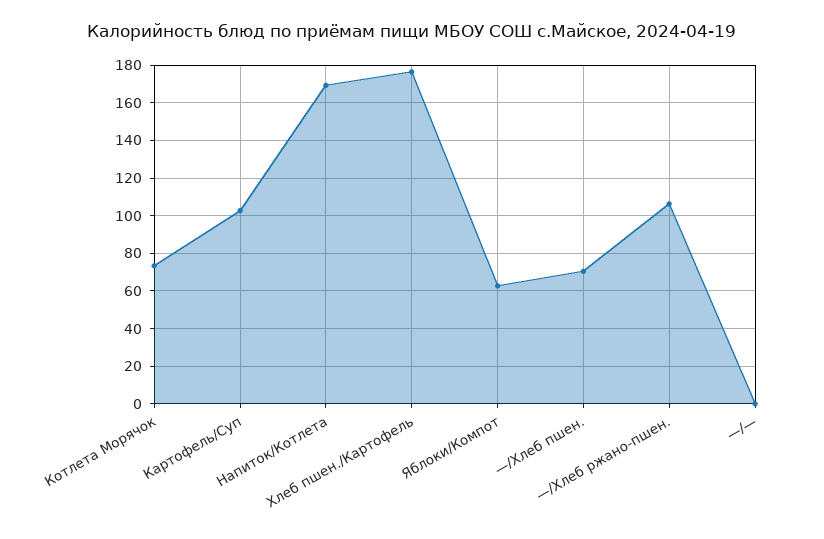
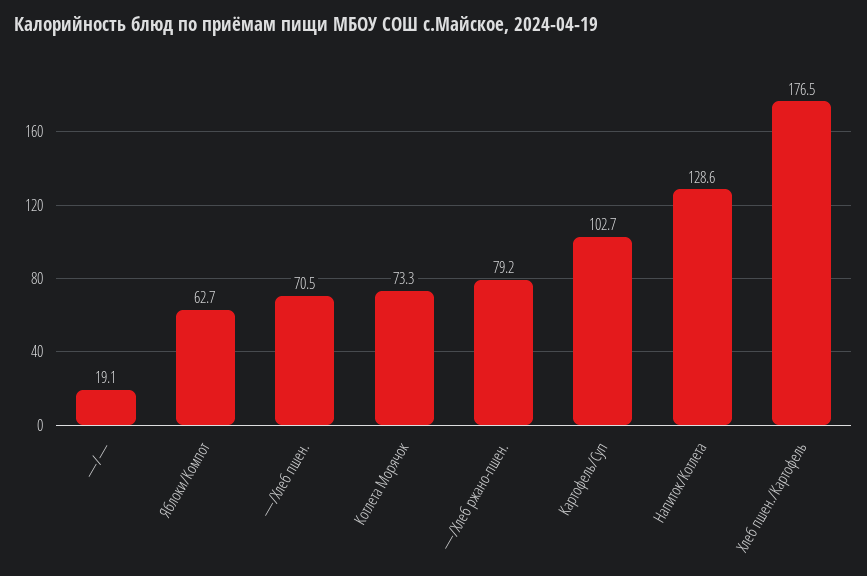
Напиток/Котлета: 170 -> 128.6
—/Хлеб ржано-пшен.: 105 -> 79.2
—/—: 0 -> 19.1

